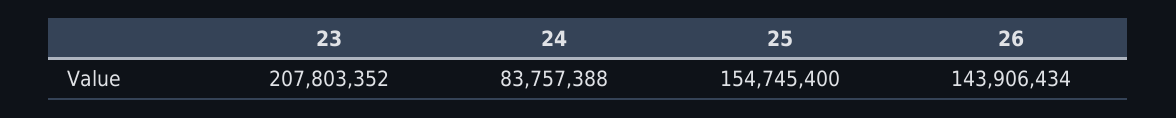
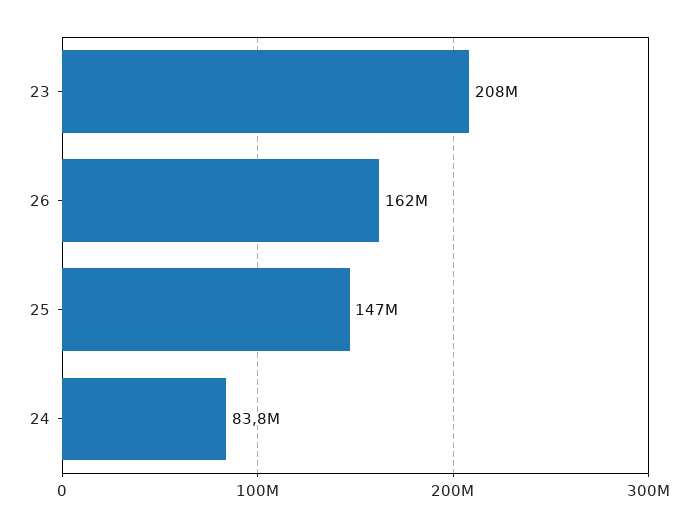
25: 154745400 -> 147000000
26: 143906434 -> 162000000

